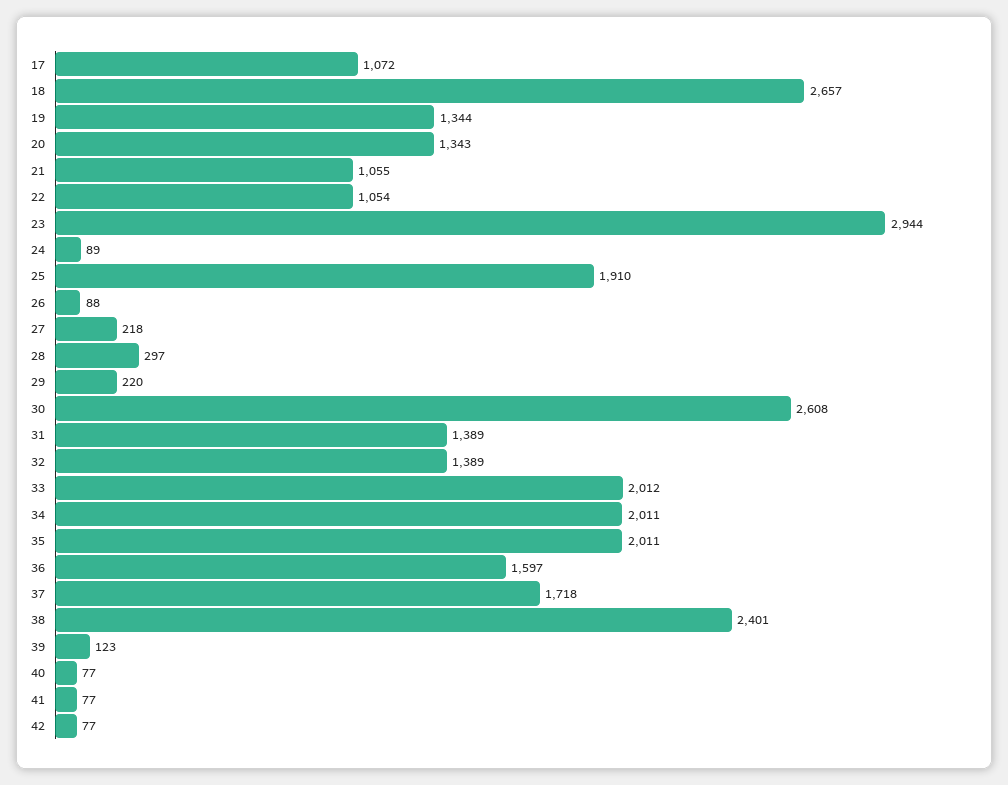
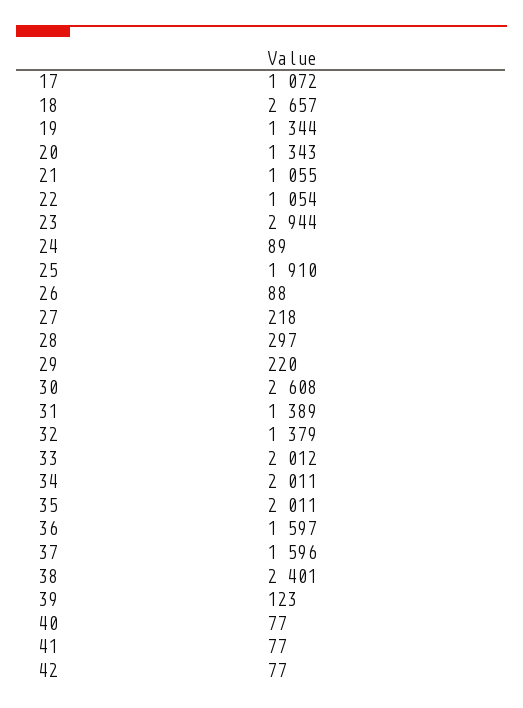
32: 1389 -> 1379
37: 1718 -> 1596

